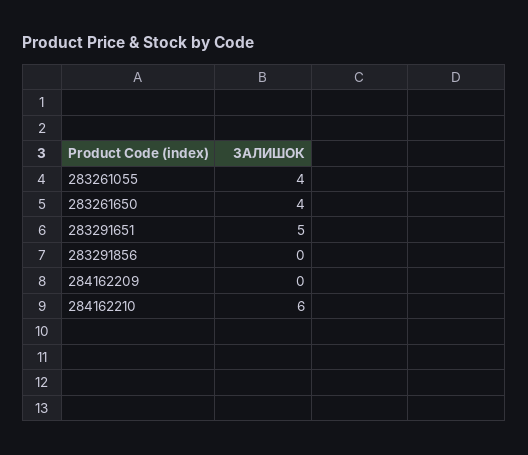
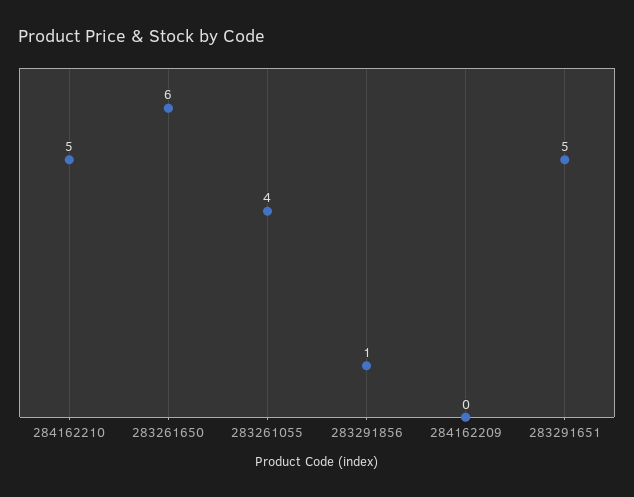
283261650: 4 -> 6
283291856: 0 -> 1
284162210: 6 -> 5

